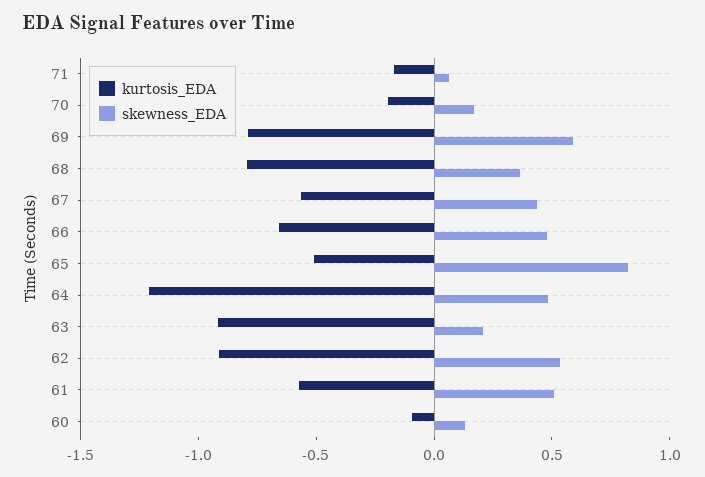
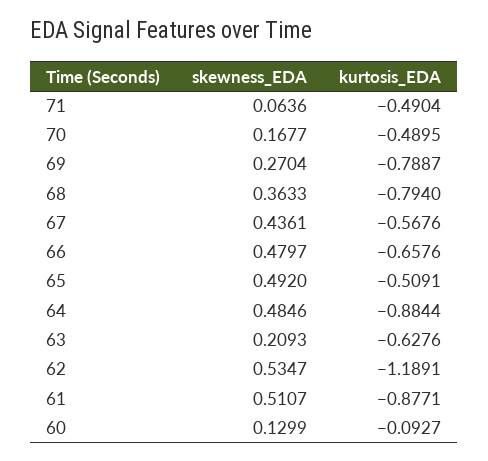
kurtosis_EDA, 71: -0.2 -> -0.4904
kurtosis_EDA, 70: -0.2 -> -0.4895
skewness_EDA, 69: 0.6 -> 0.2704
skewness_EDA, 65: 0.8 -> 0.492
kurtosis_EDA, 64: -1.2 -> -0.8844
kurtosis_EDA, 63: -0.9 -> -0.6276
kurtosis_EDA, 62: -0.9 -> -1.1891
kurtosis_EDA, 61: -0.6 -> -0.8771

